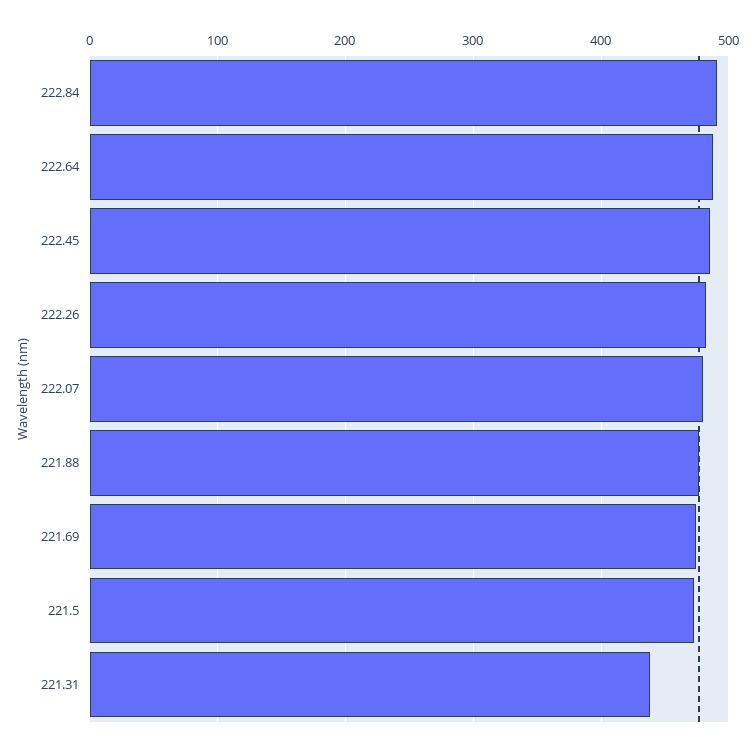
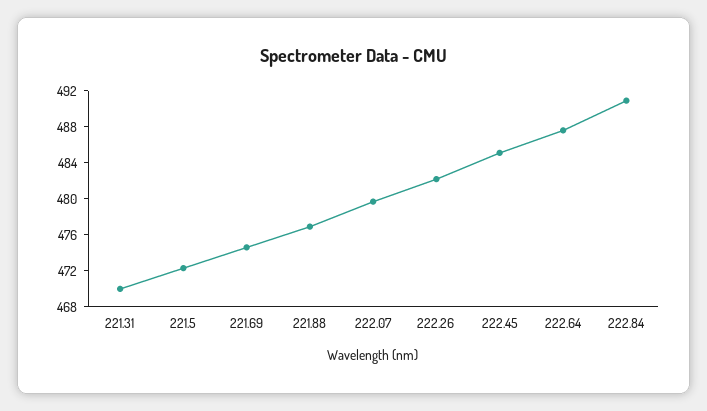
221.31: 440 -> 470

